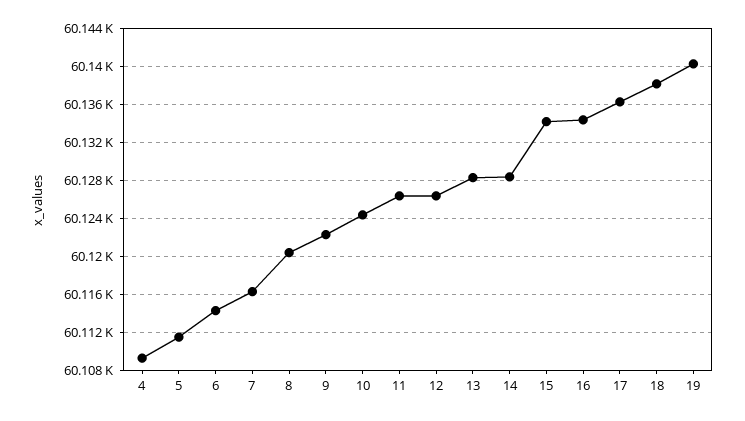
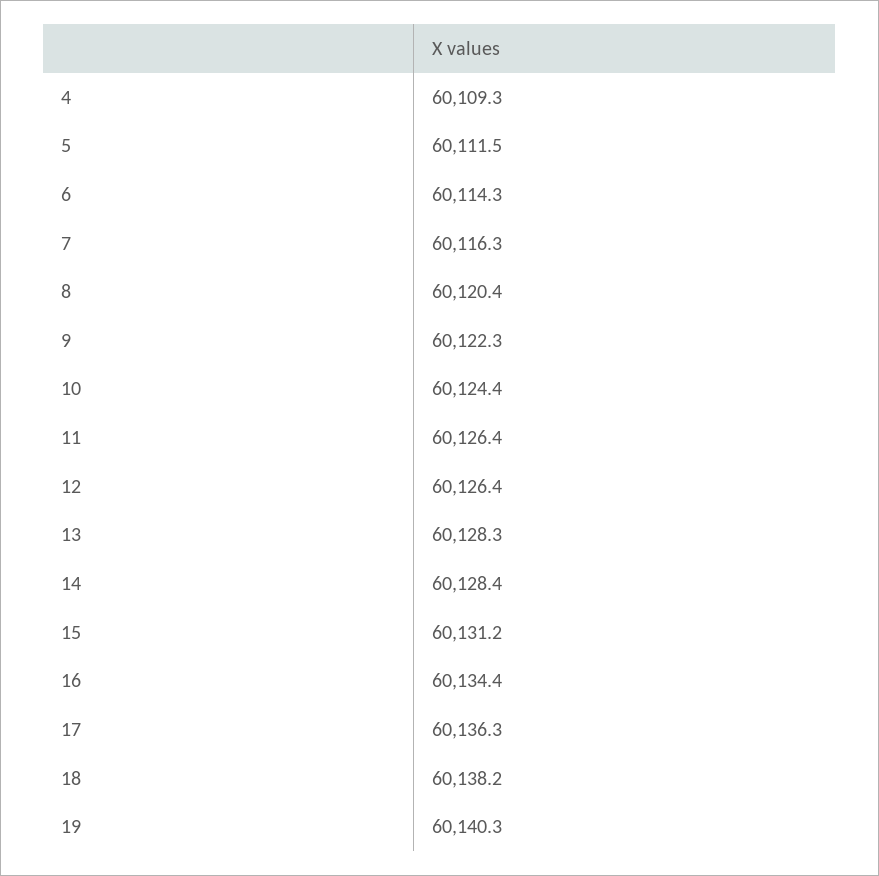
15: 60134 -> 60131.2

